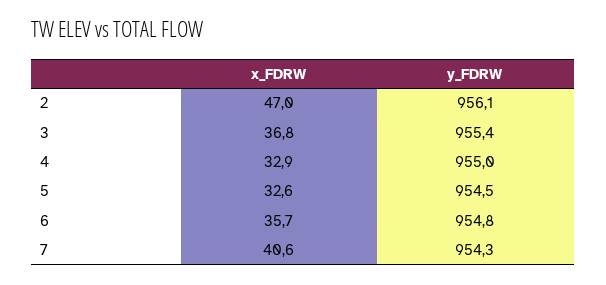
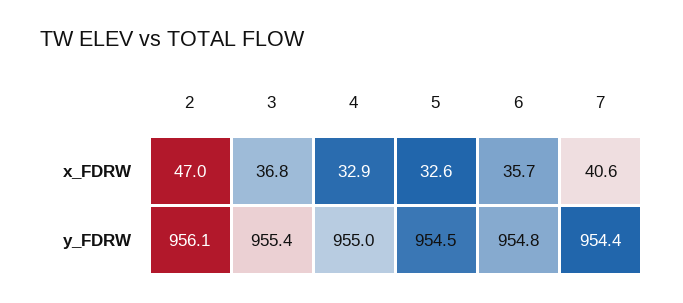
y_FDRW, 7: 954.3 -> 954.4

